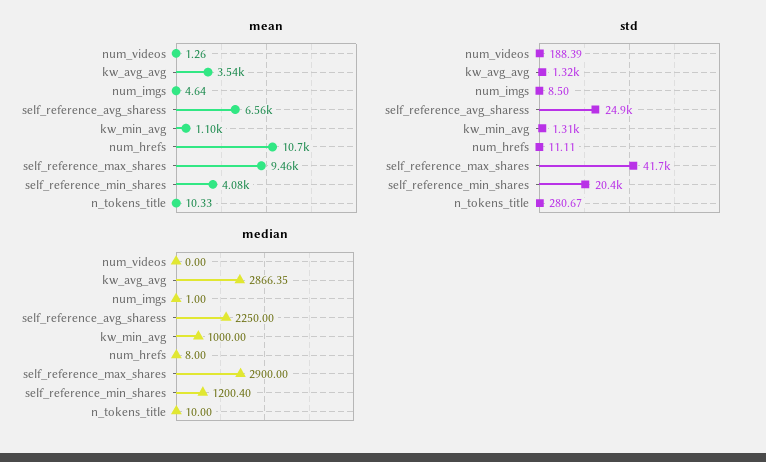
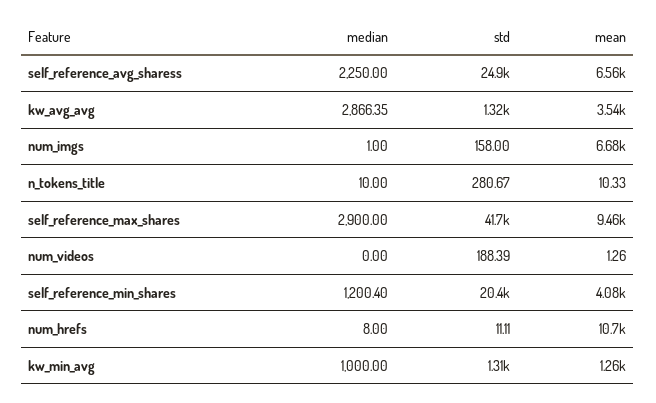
mean, num_imgs: 4.64 -> 6680
mean, kw_min_avg: 1100 -> 1260
std, num_imgs: 8.5 -> 158

